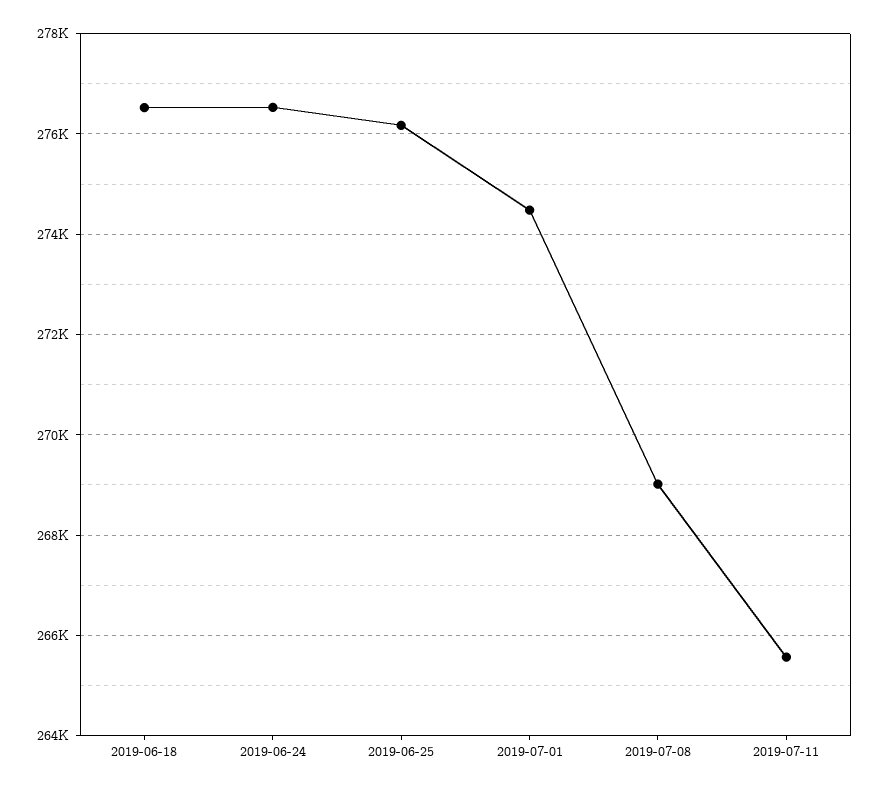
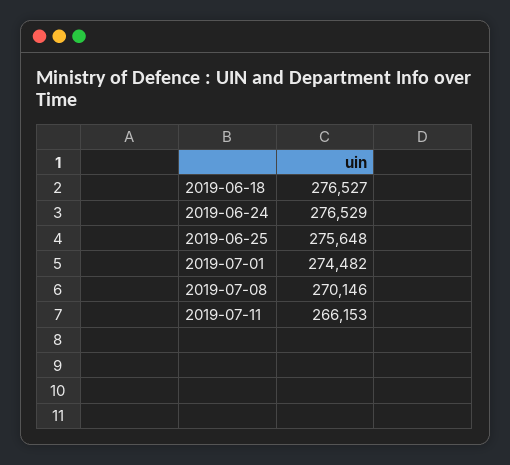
2019-06-25: 276200 -> 275648
2019-07-08: 269000 -> 270146
2019-07-11: 265600 -> 266153

